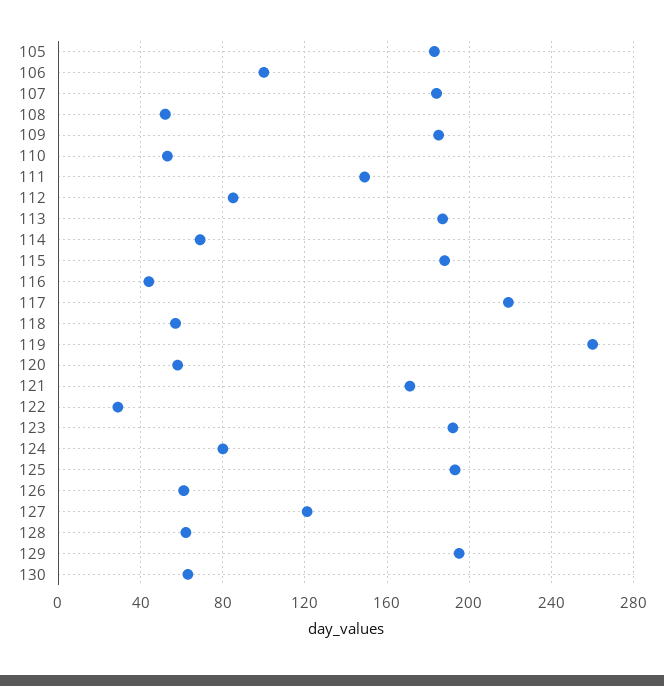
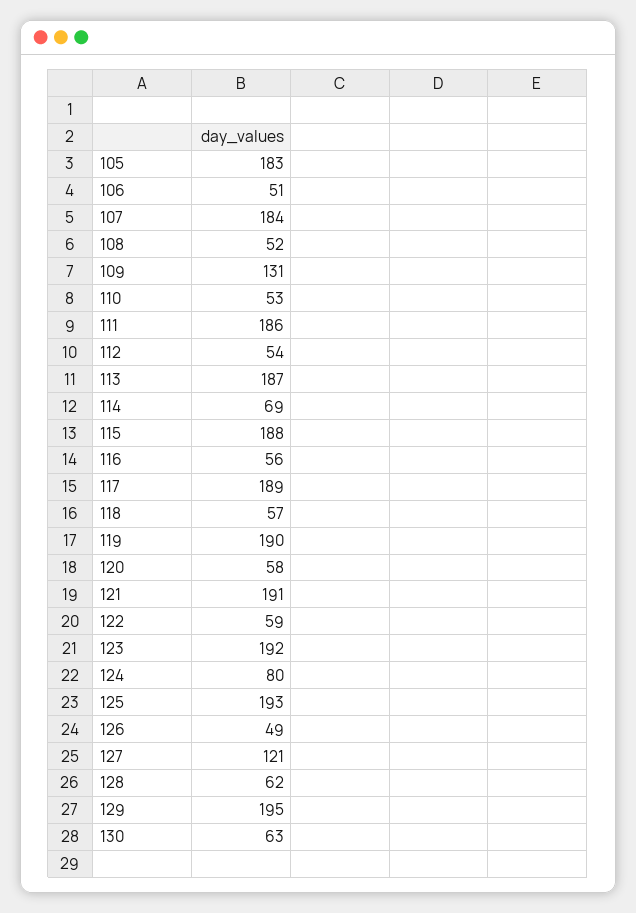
106: 100 -> 51
109: 185 -> 131
111: 150 -> 186
112: 85 -> 54
116: 45 -> 56
117: 220 -> 189
119: 260 -> 190
121: 170 -> 191
122: 30 -> 59
126: 60 -> 49

